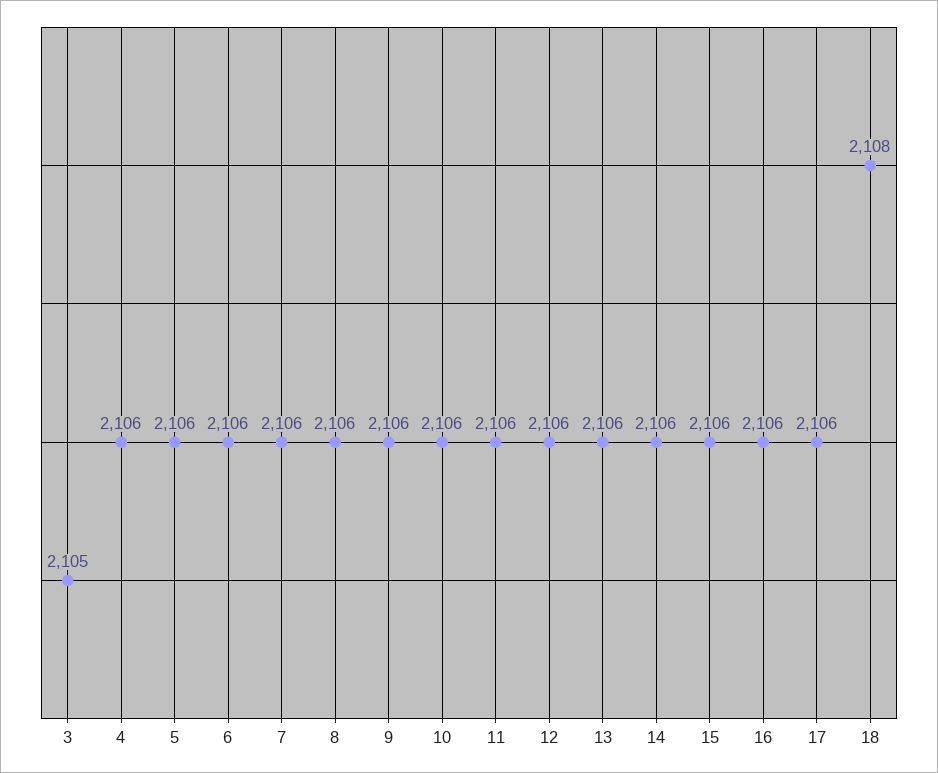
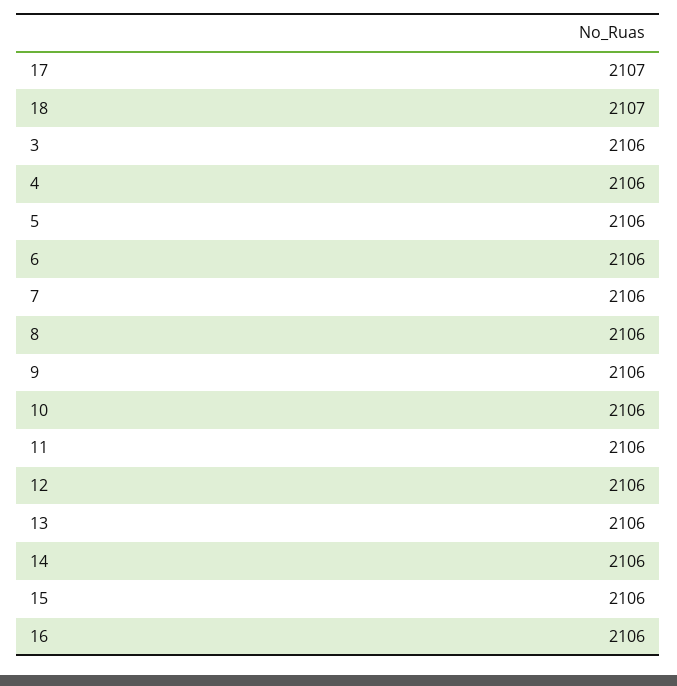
3: 2105 -> 2106
17: 2106 -> 2107
18: 2108 -> 2107

